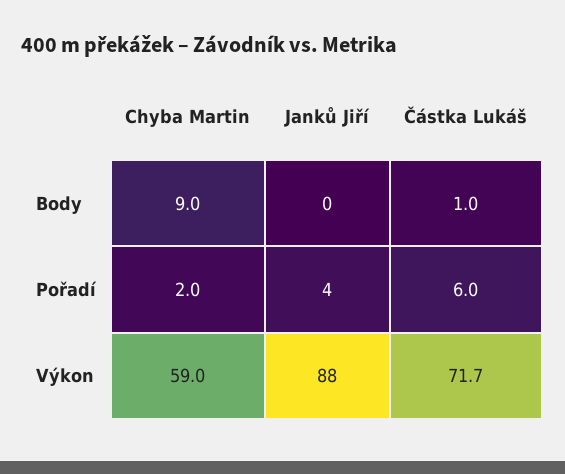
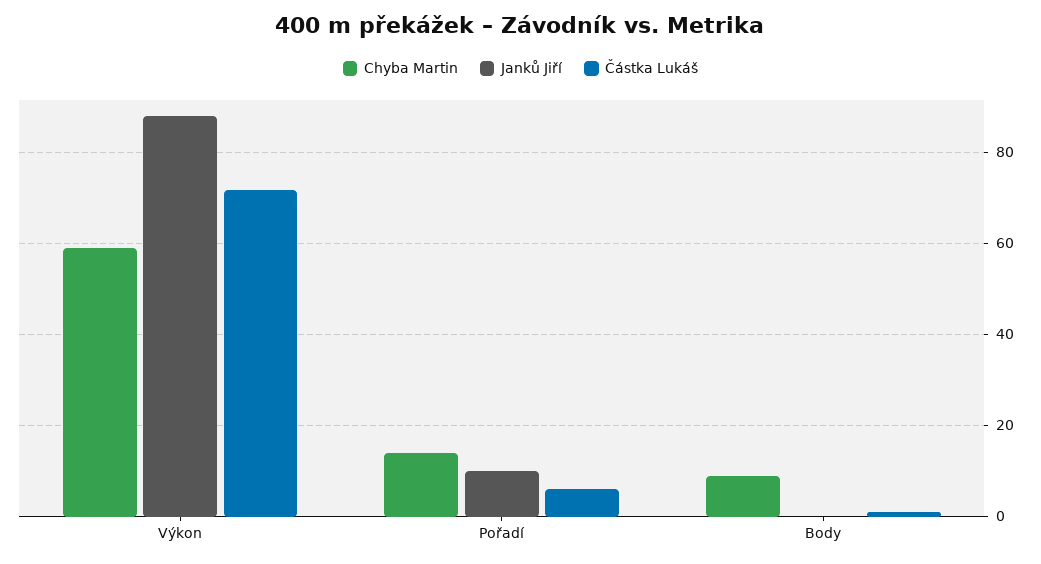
Chyba Martin, Pořadí: 2 -> 14
Janků Jiří, Pořadí: 4 -> 10

